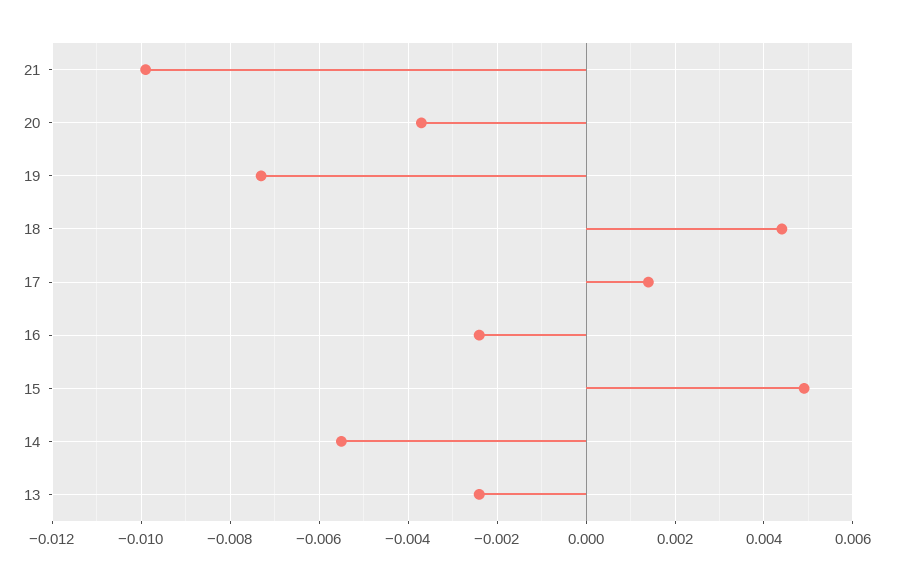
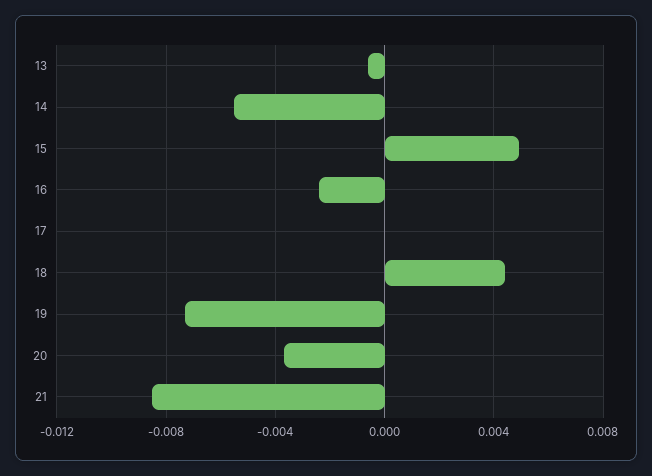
21: -0.01 -> -0.0085
17: 0.0015 -> 0
13: -0.0025 -> -0.0005

